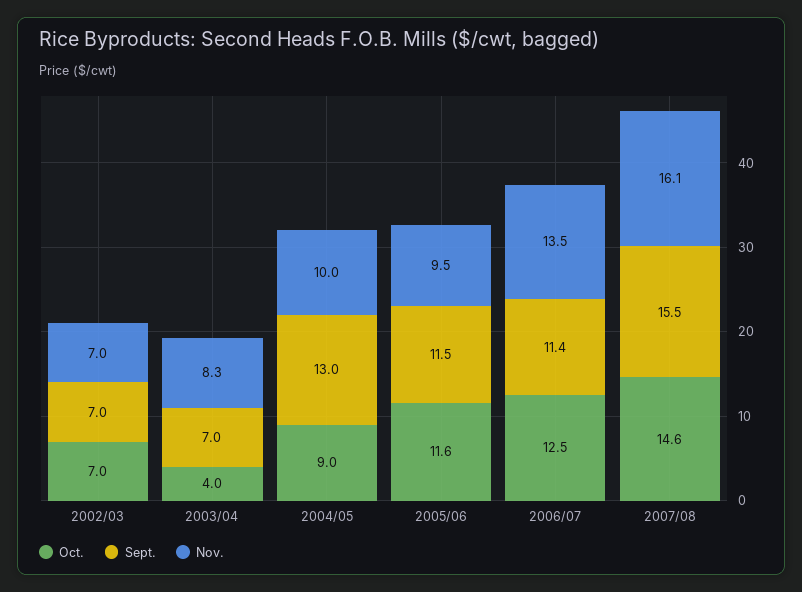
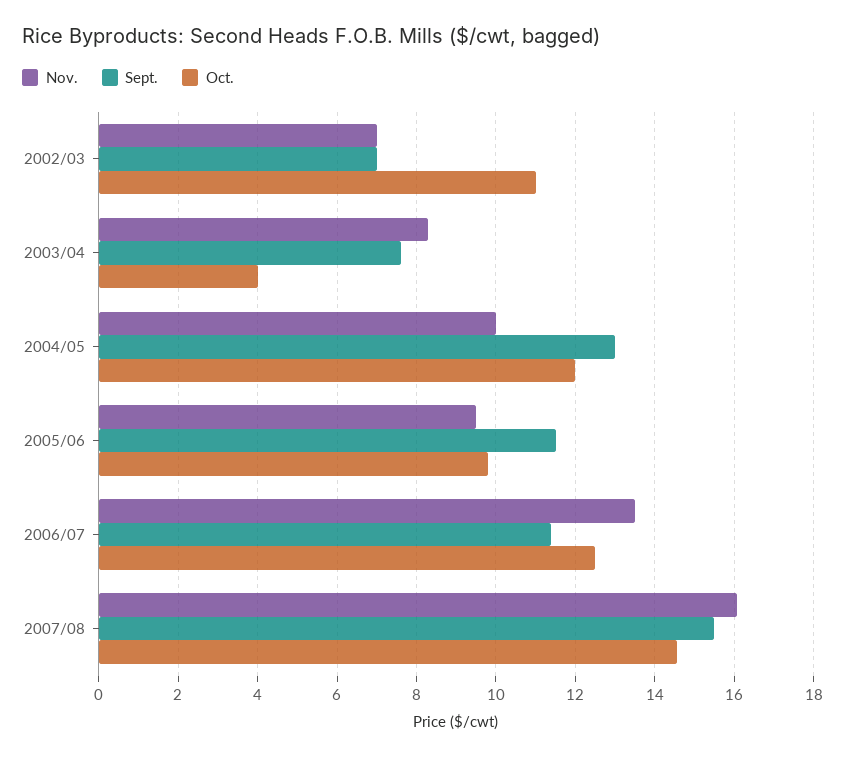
Oct., 2002/03: 7 -> 11
Sept., 2003/04: 7 -> 7.6
Oct., 2004/05: 9 -> 12
Oct., 2005/06: 11.6 -> 9.8

